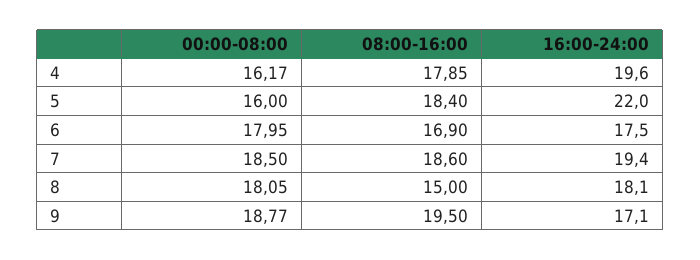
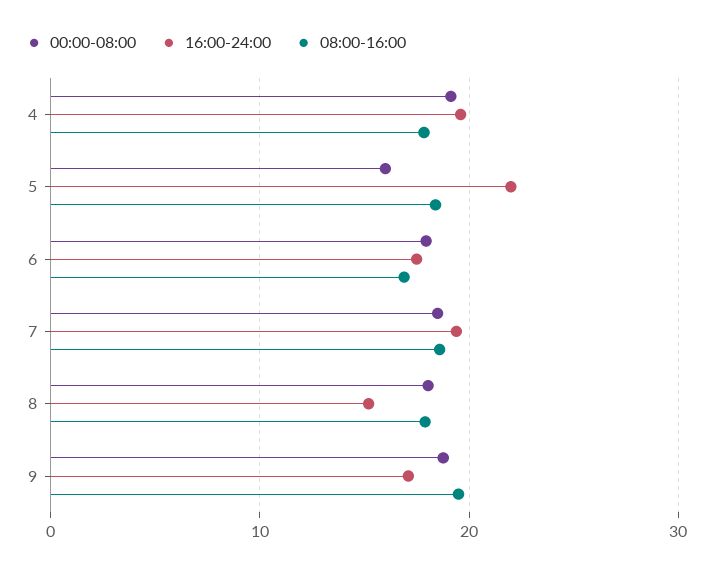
00:00-08:00, 4: 16.17 -> 19
08:00-16:00, 8: 15 -> 18
16:00-24:00, 8: 18.1 -> 15

